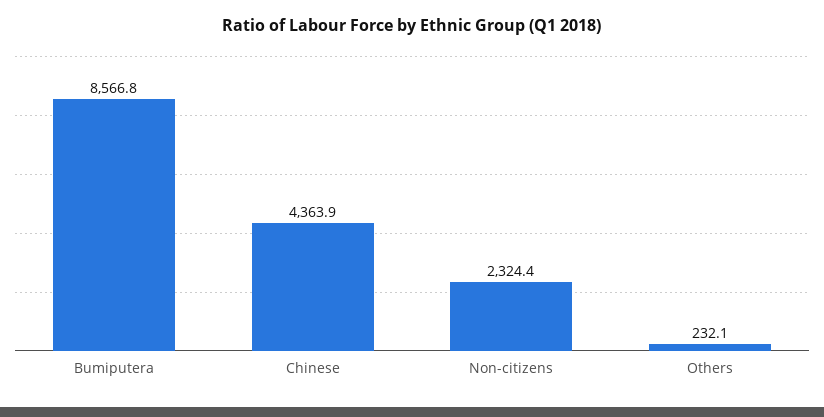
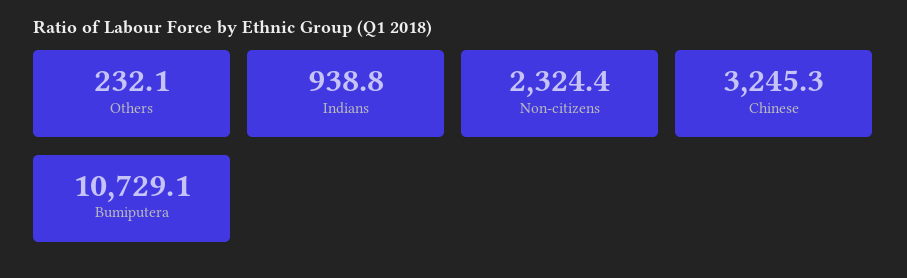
Bumiputera: 8566.8 -> 10729.1
Chinese: 4363.9 -> 3245.3
Indians: none -> 938.8

